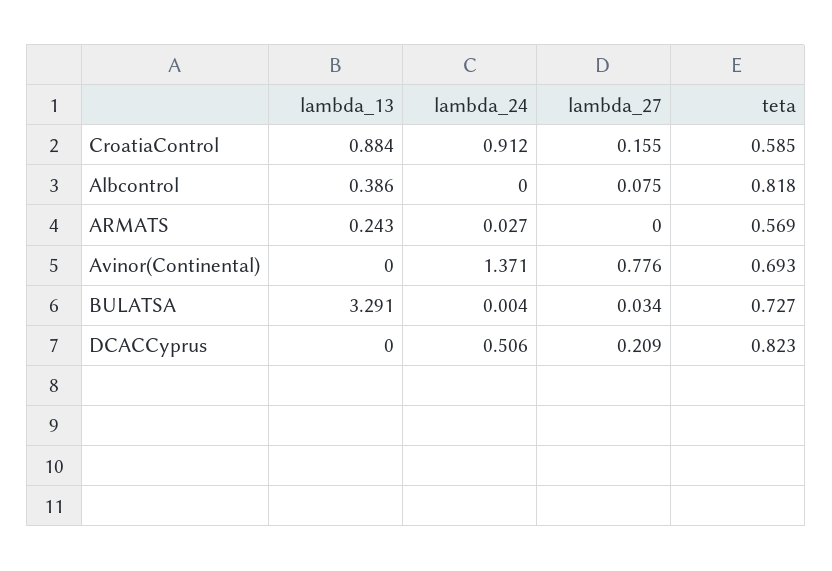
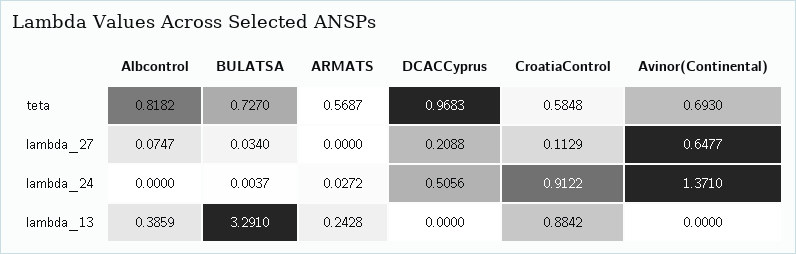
lambda_27, CroatiaControl: 0.155 -> 0.1129
lambda_27, Avinor(Continental): 0.776 -> 0.6477
teta, DCACCyprus: 0.823 -> 0.9683

